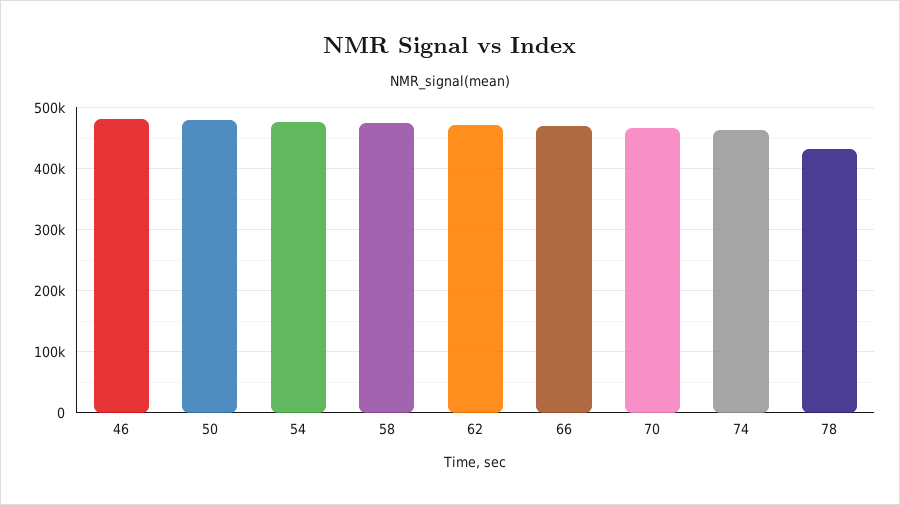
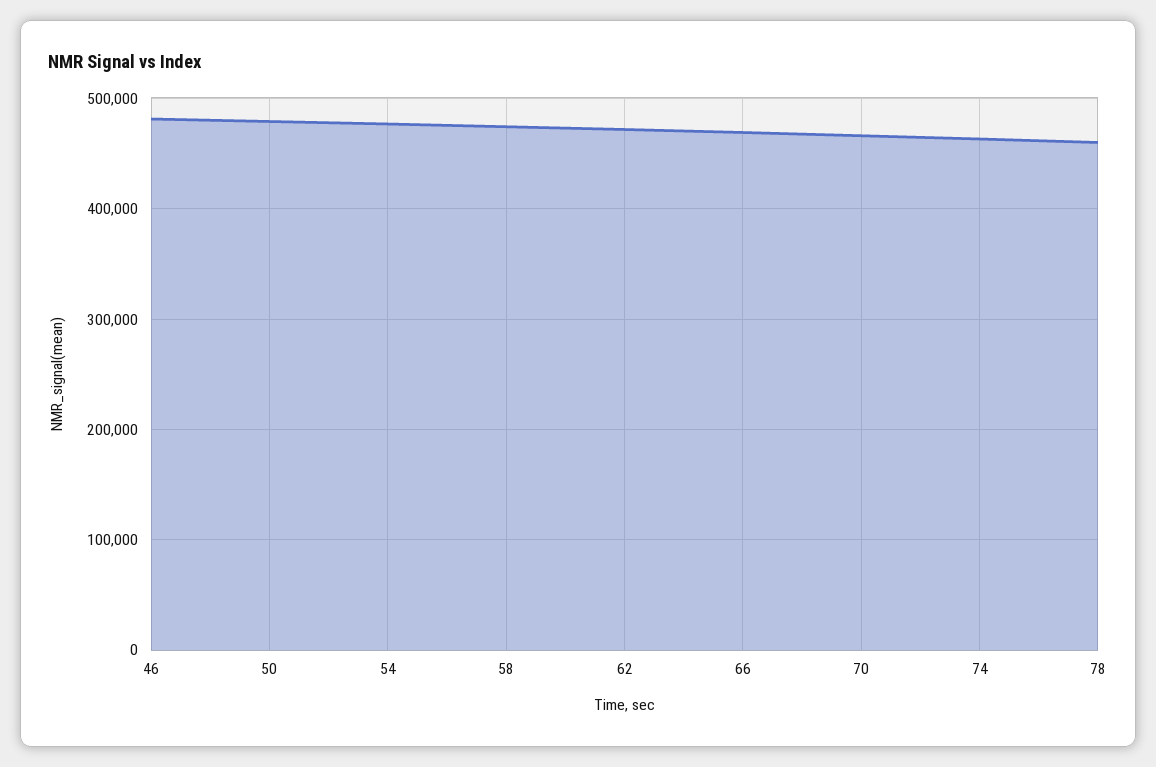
78: 430000 -> 460000

